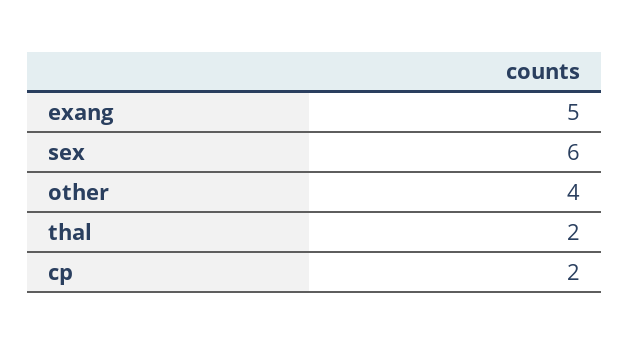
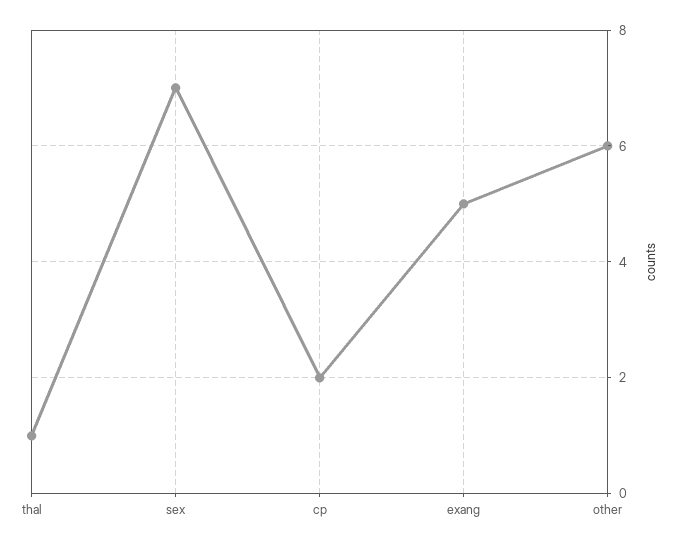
sex: 6 -> 7
other: 4 -> 6
thal: 2 -> 1

